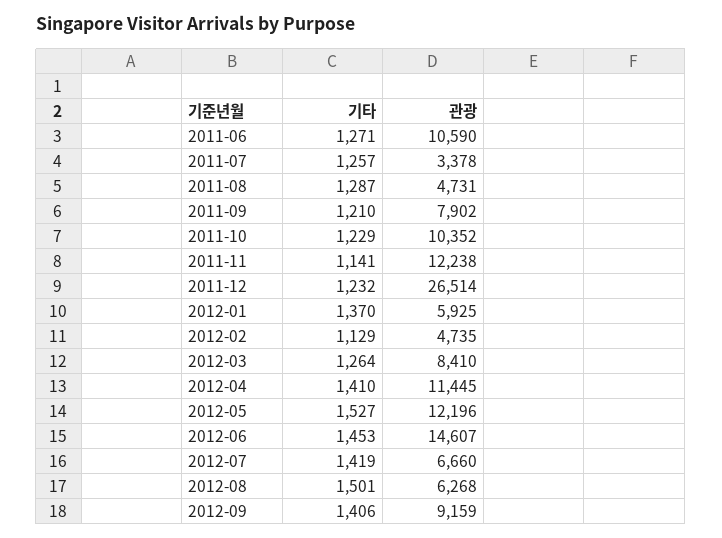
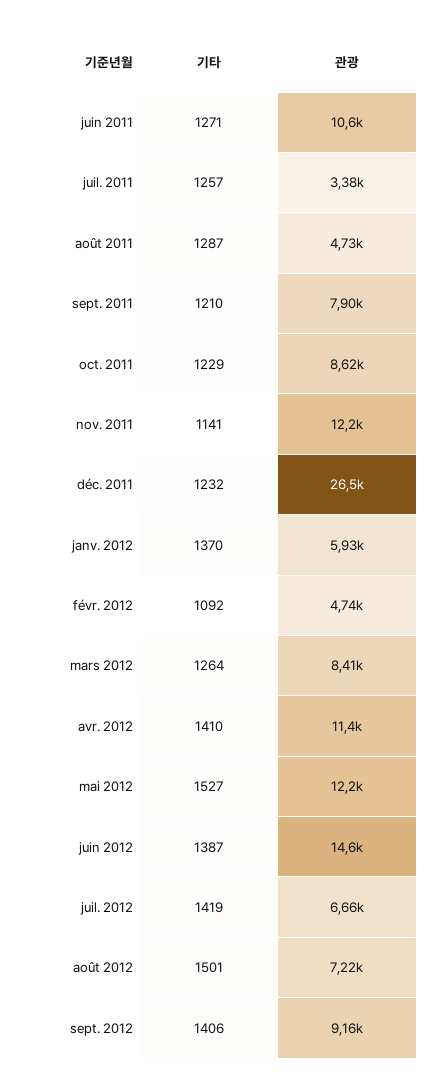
관광, 2011-10: 10352 -> 8620
기타, 2012-02: 1129 -> 1092
기타, 2012-06: 1453 -> 1387
관광, 2012-08: 6268 -> 7220

